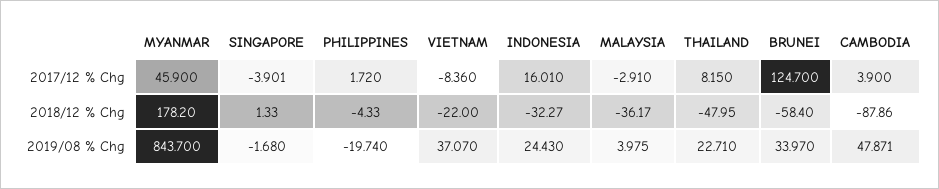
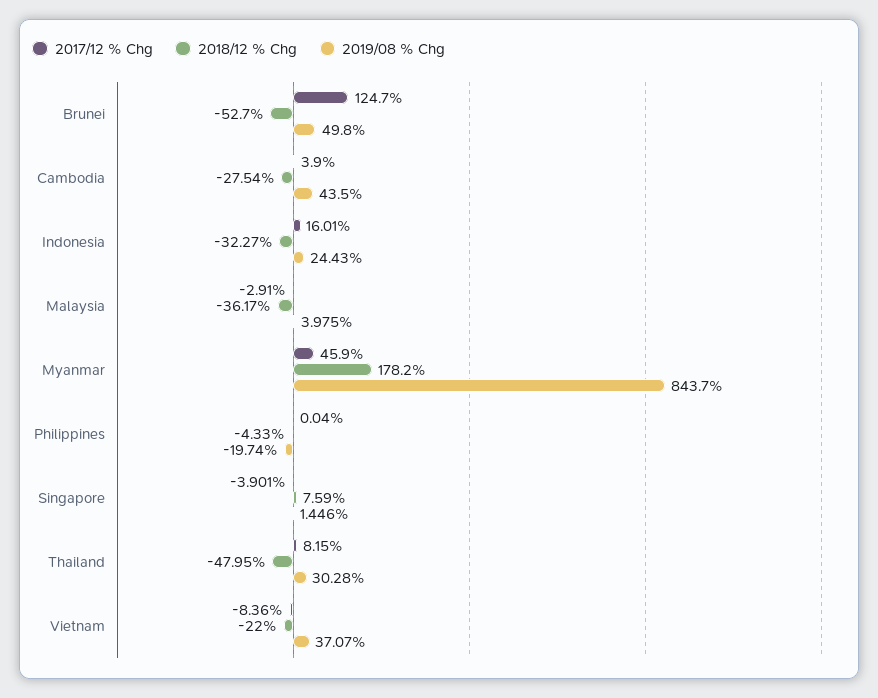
2017/12 % Chg, PHILIPPINES: 1.72 -> 0.04
2018/12 % Chg, SINGAPORE: 1.33 -> 7.59
2018/12 % Chg, BRUNEI: -58.4 -> -52.7
2018/12 % Chg, CAMBODIA: -87.86 -> -27.54
2019/08 % Chg, SINGAPORE: -1.68 -> 1.446
2019/08 % Chg, THAILAND: 22.71 -> 30.28
2019/08 % Chg, BRUNEI: 33.97 -> 49.8
2019/08 % Chg, CAMBODIA: 47.871 -> 43.5

